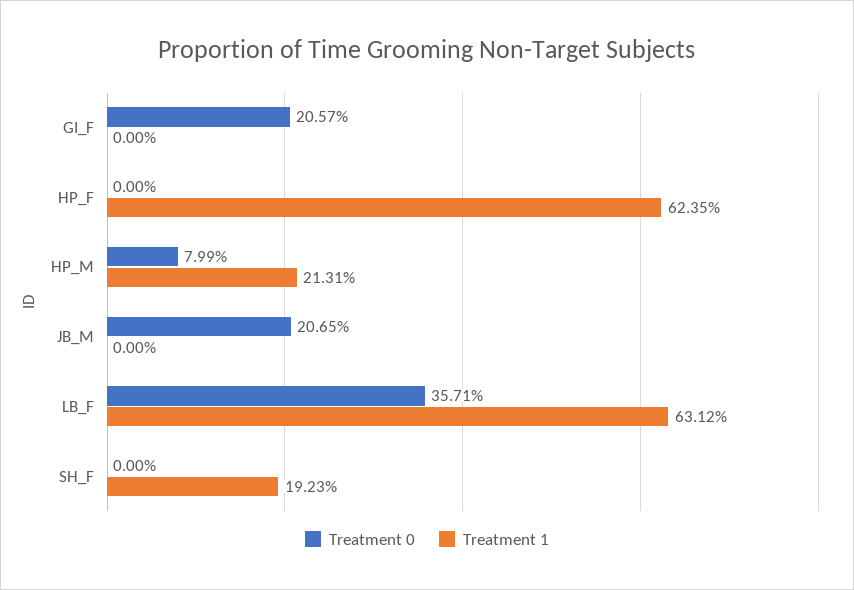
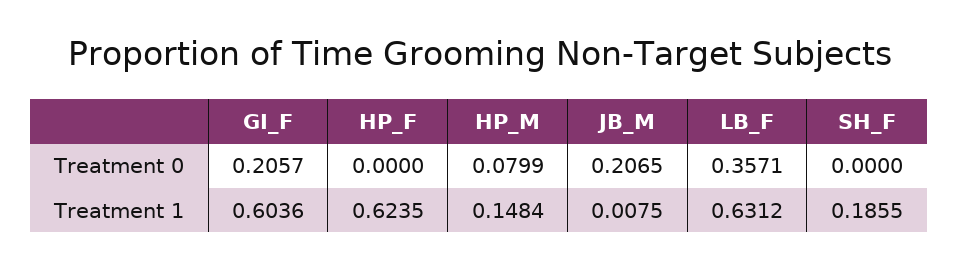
Treatment 1, GI_F: 0 -> 0.6036
Treatment 1, HP_M: 0.2131 -> 0.1484
Treatment 1, JB_M: 0 -> 0.0075
Treatment 1, SH_F: 0.1923 -> 0.1855

